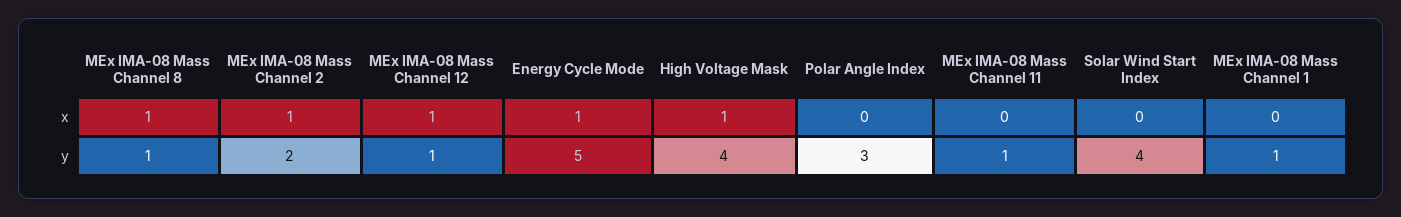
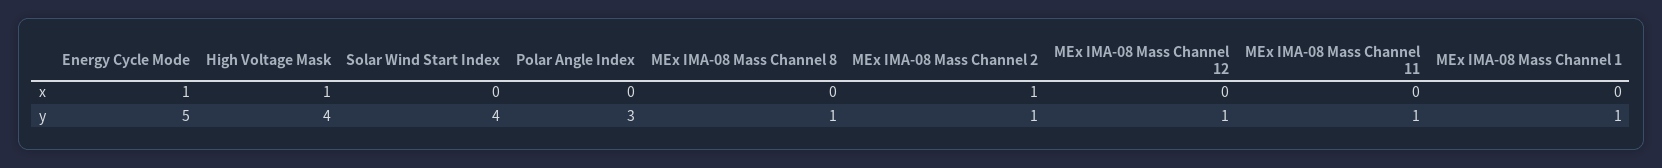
MEx IMA-08 Mass Channel 8, x: 1 -> 0
MEx IMA-08 Mass Channel 12, x: 1 -> 0
MEx IMA-08 Mass Channel 2, y: 2 -> 1

